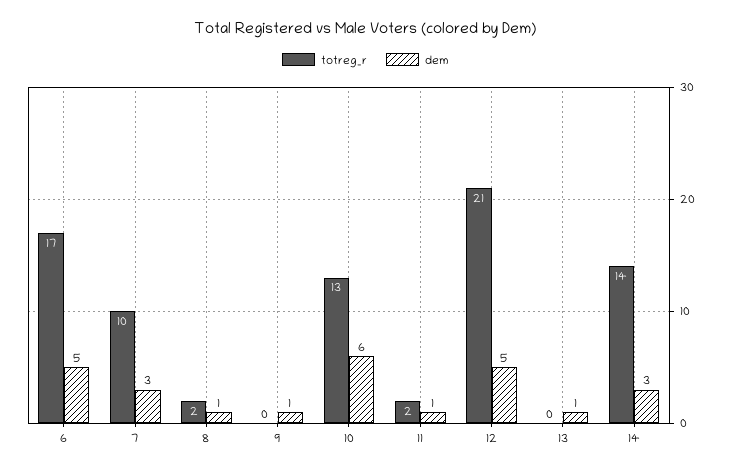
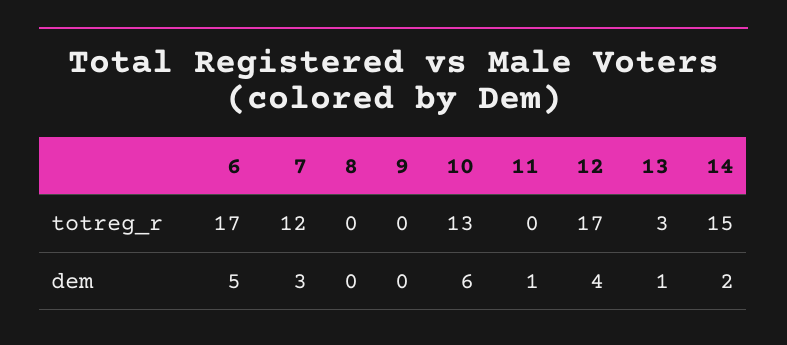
totreg_r, 7: 10 -> 12
totreg_r, 8: 2 -> 0
dem, 8: 1 -> 0
dem, 9: 1 -> 0
totreg_r, 11: 2 -> 0
totreg_r, 12: 21 -> 17
dem, 12: 5 -> 4
totreg_r, 13: 0 -> 3
totreg_r, 14: 14 -> 15
dem, 14: 3 -> 2

